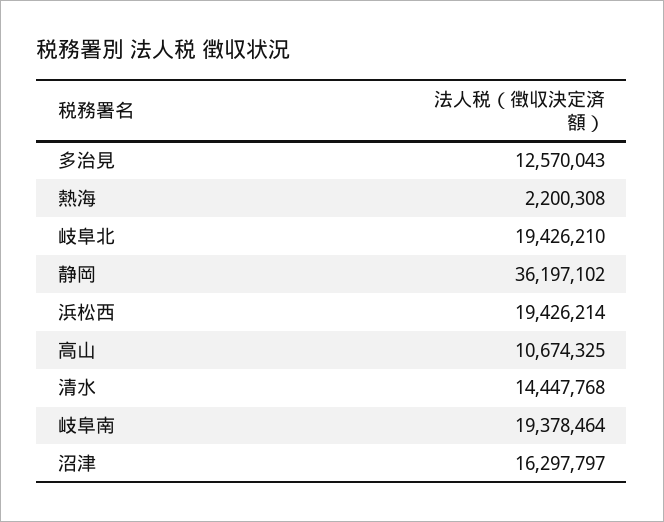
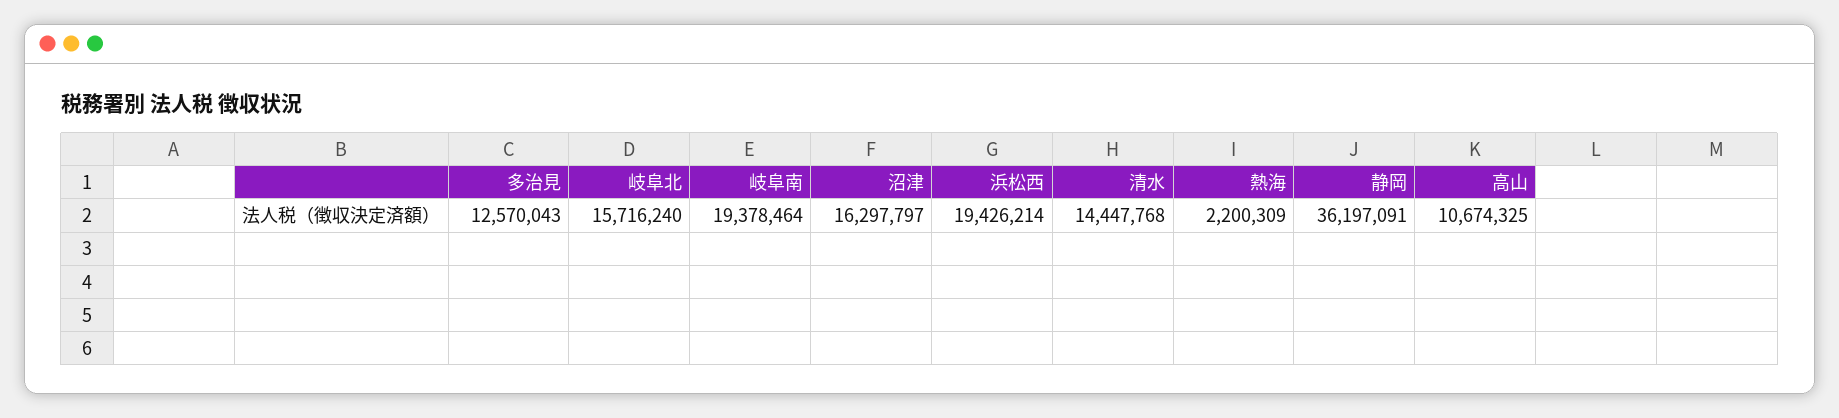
熱海: 2200308 -> 2200309
岐阜北: 19426210 -> 15716240
静岡: 36197102 -> 36197091

